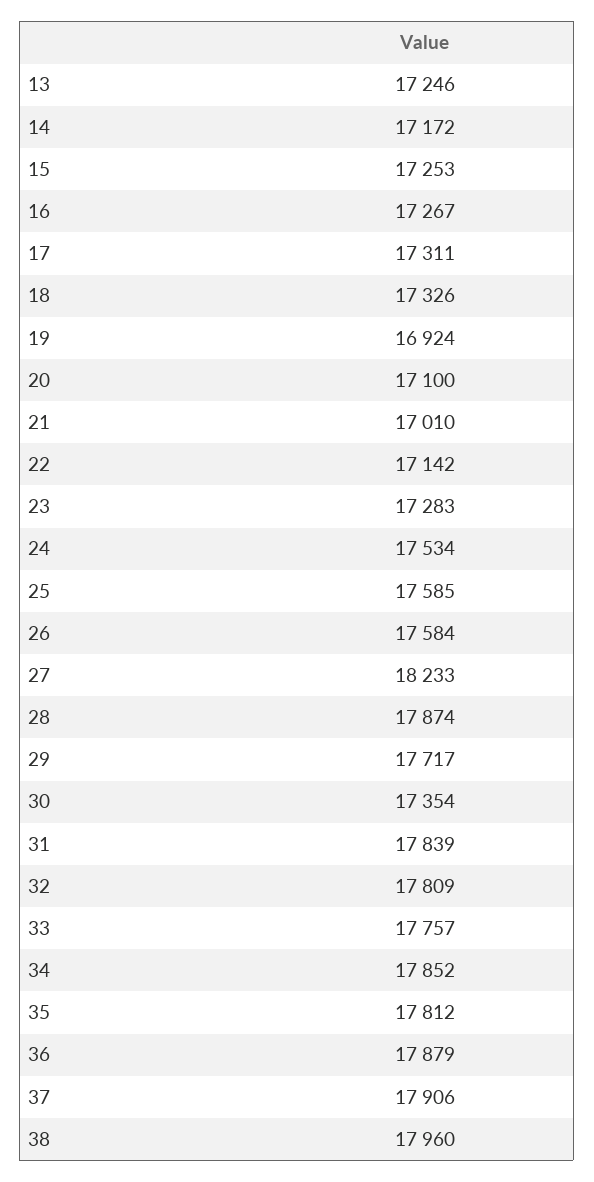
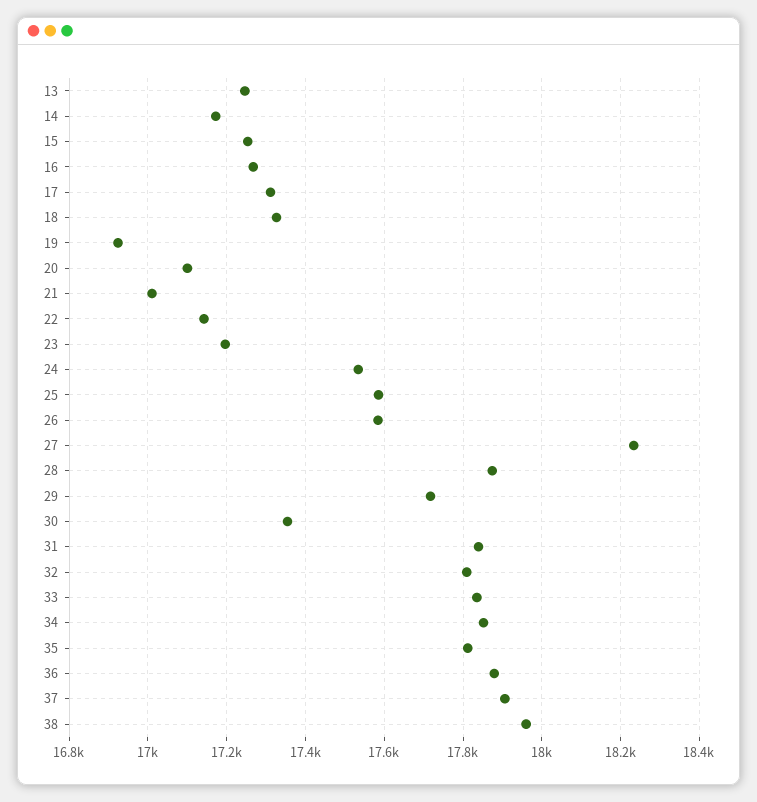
23: 17283 -> 17200
33: 17757 -> 17840

